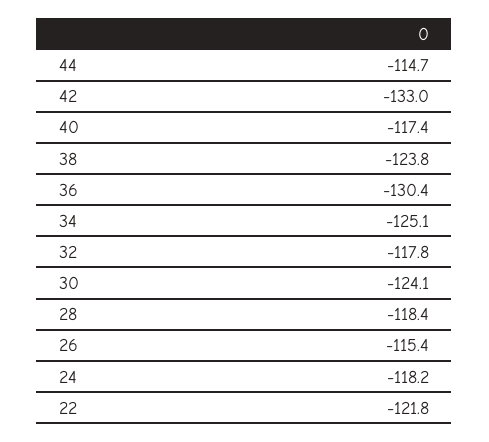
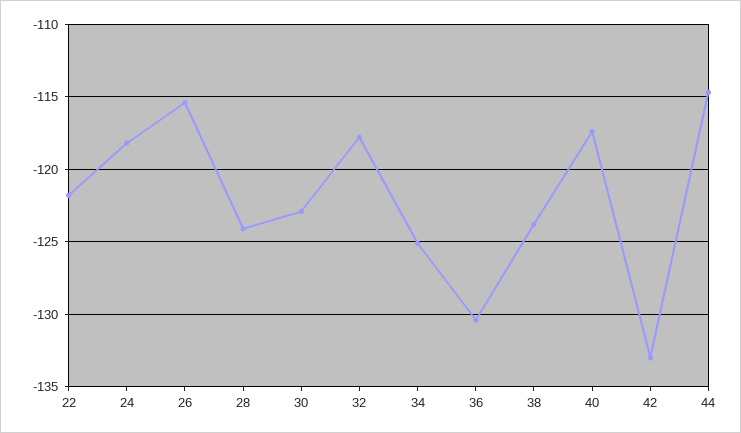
30: -124.1 -> -123
28: -118.4 -> -124

